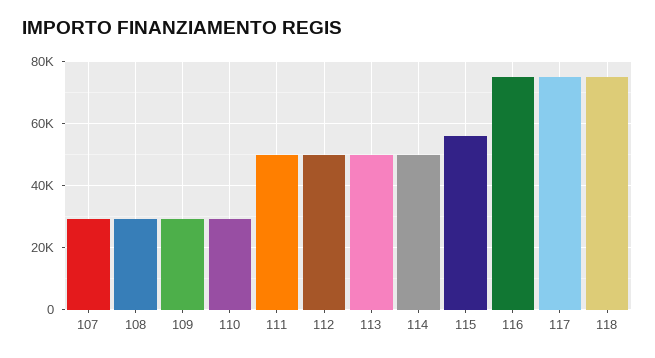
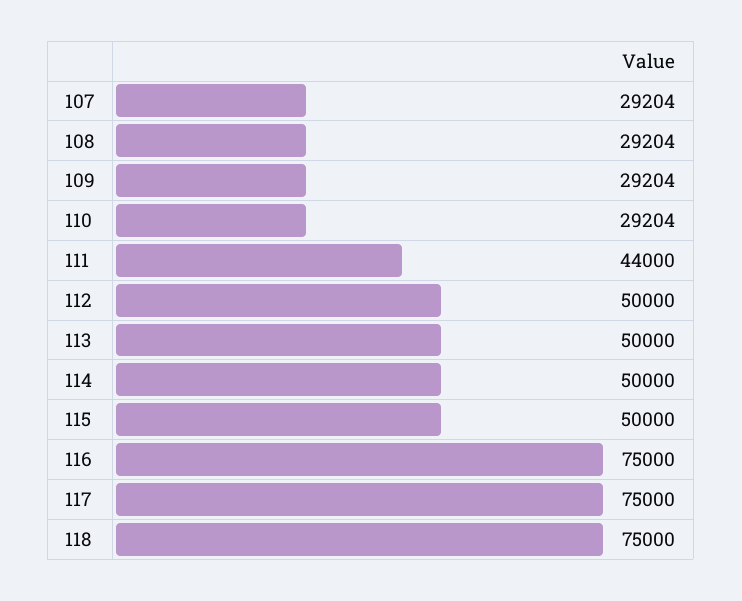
111: 50000 -> 44000
115: 56000 -> 50000

